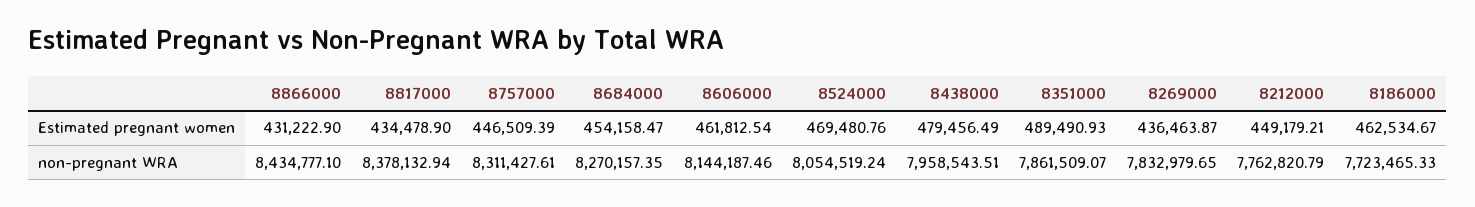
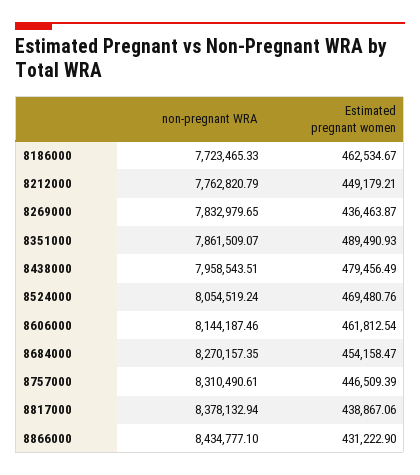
8817000, Estimated pregnant women: 434478.9 -> 438867.06
8757000, non-pregnant WRA: 8311427.61 -> 8310490.61

